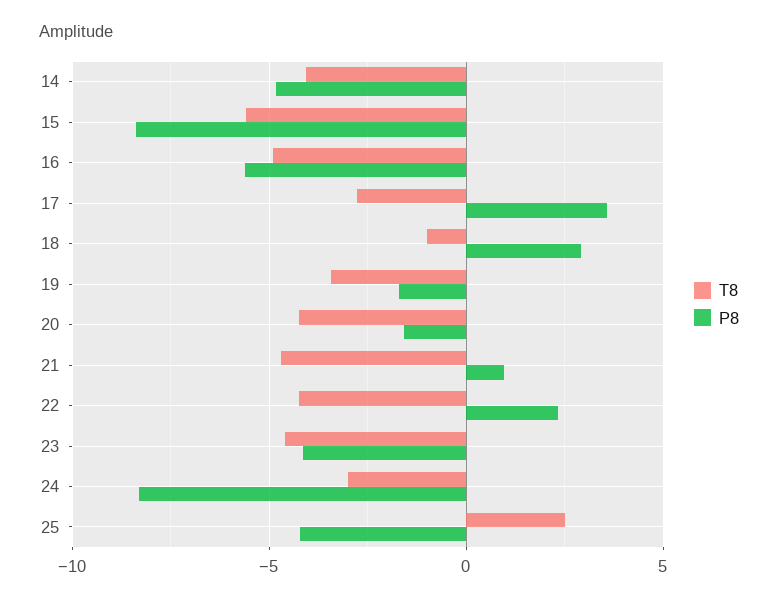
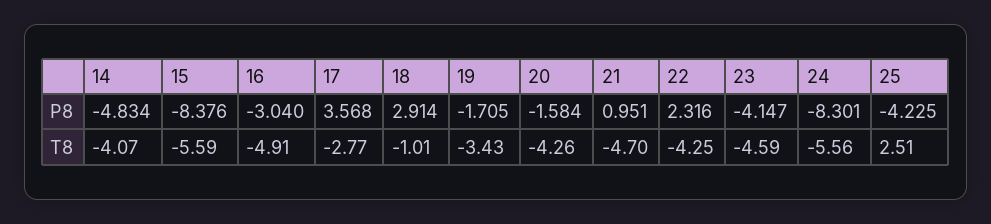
P8, 16: -5.5 -> -3.04
T8, 24: -3 -> -5.56

